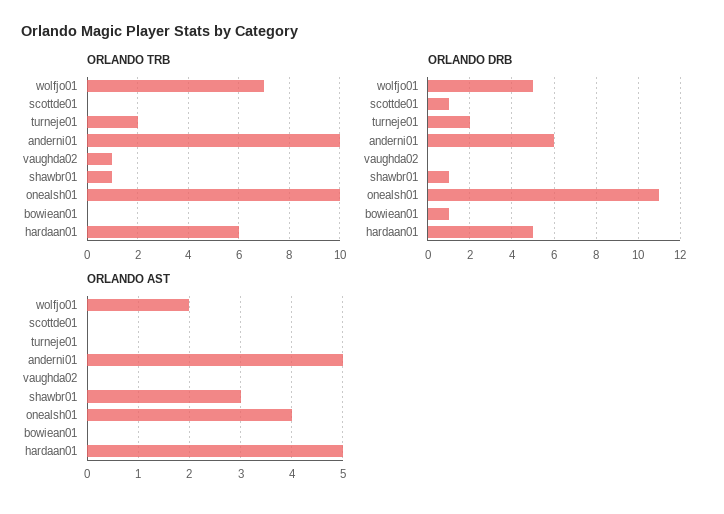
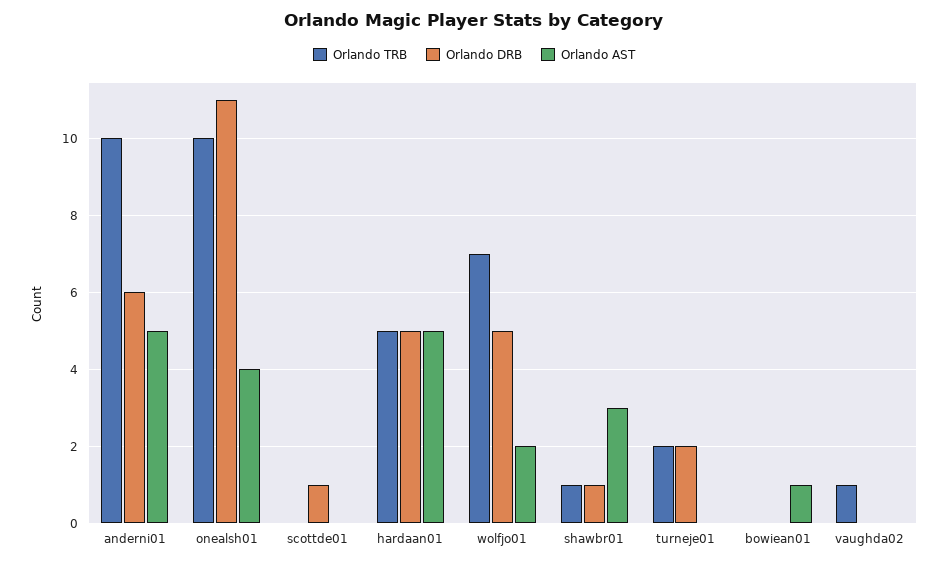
ORLANDO TRB, hardaan01: 6 -> 5
ORLANDO DRB, bowiean01: 1 -> 0
ORLANDO AST, bowiean01: 0 -> 1

